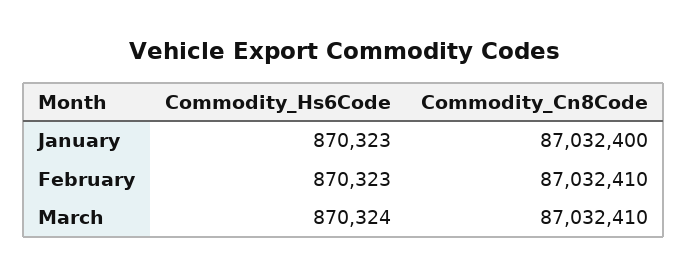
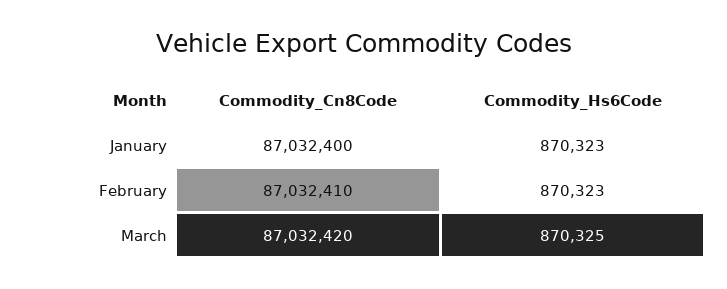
Commodity_Hs6Code, March: 870324 -> 870325
Commodity_Cn8Code, March: 87032410 -> 87032420

